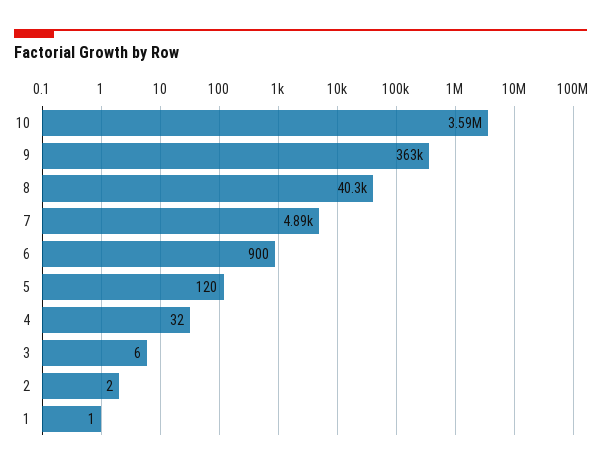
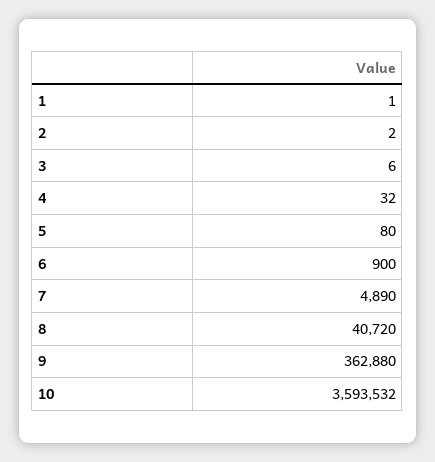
8: 40300 -> 40720
5: 120 -> 80

